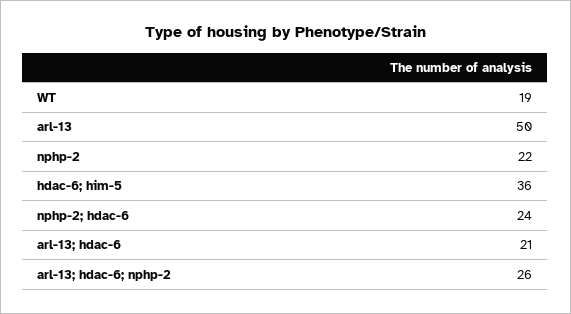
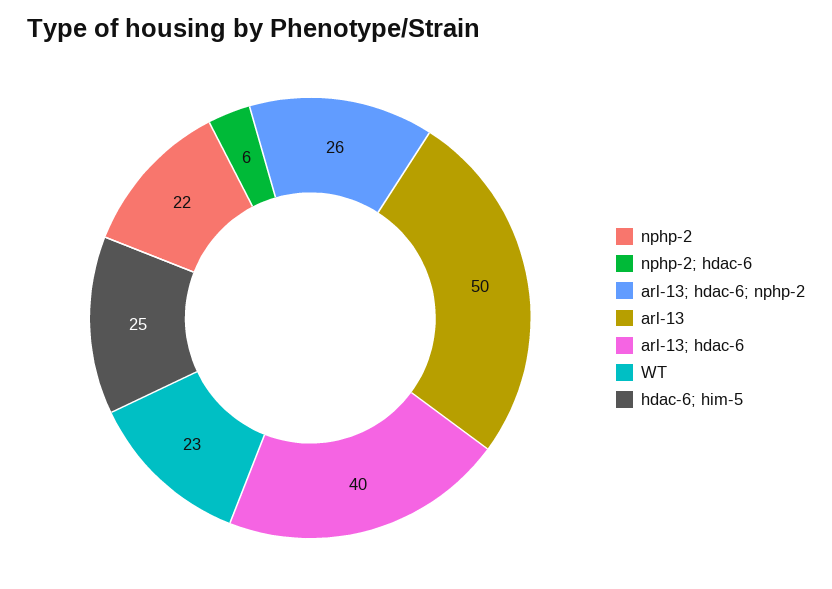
WT: 19 -> 23
hdac-6; him-5: 36 -> 25
nphp-2; hdac-6: 24 -> 6
arl-13; hdac-6: 21 -> 40

